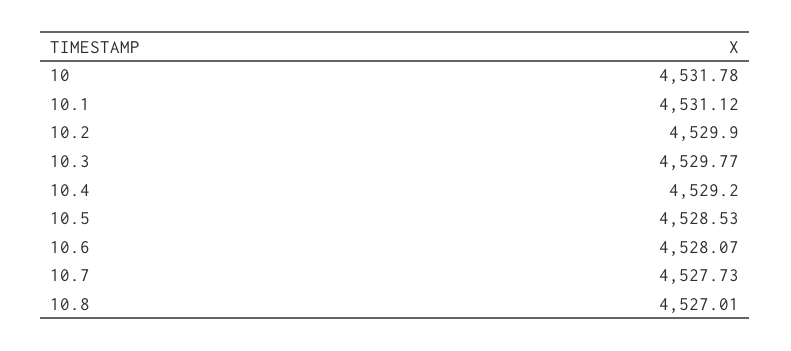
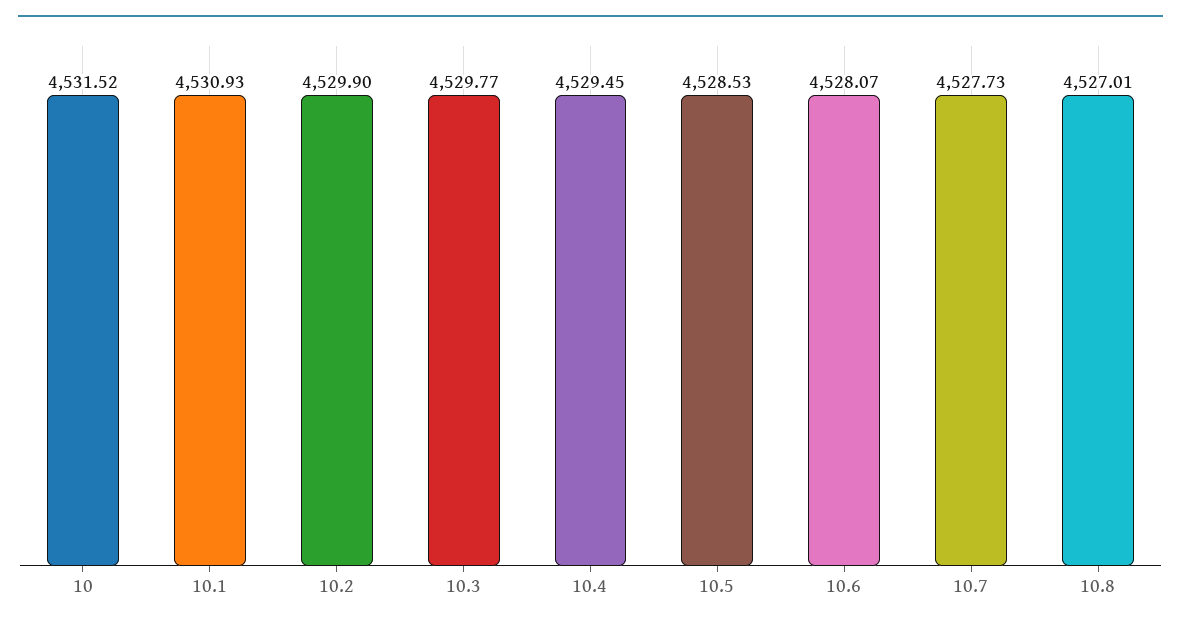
10: 4531.78 -> 4531.52
10.1: 4531.12 -> 4530.93
10.4: 4529.2 -> 4529.45

